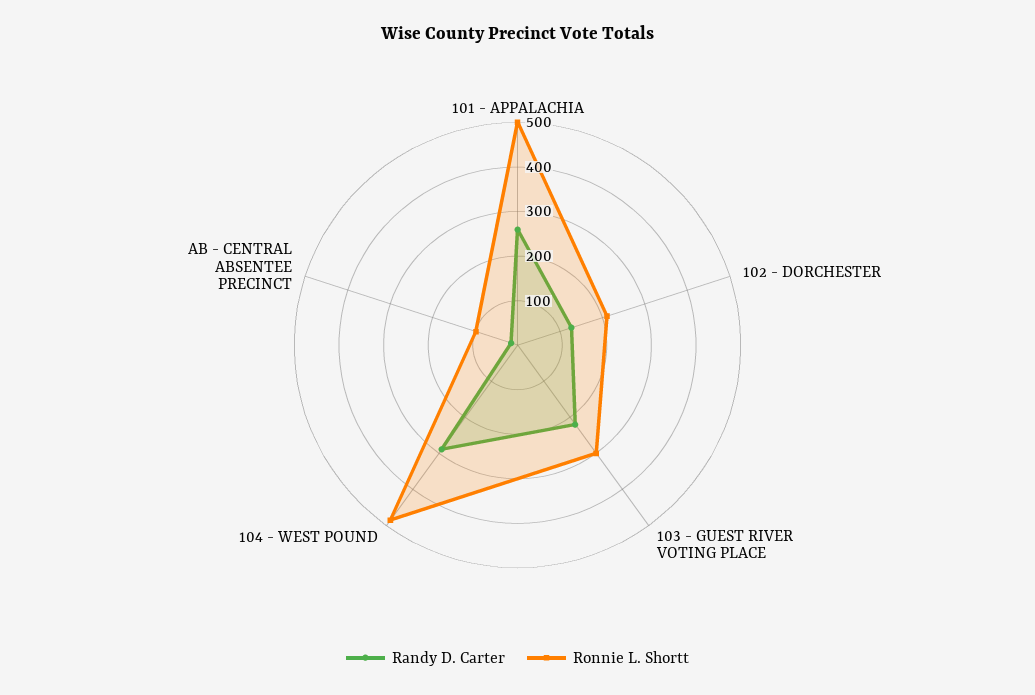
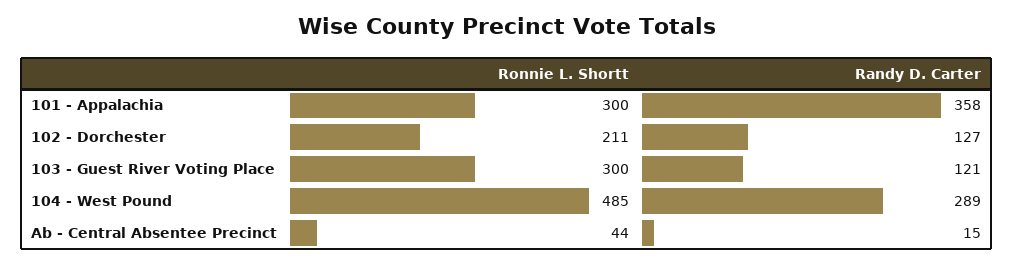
Randy D. Carter, 101 - APPALACHIA: 260 -> 358
Ronnie L. Shortt, 101 - APPALACHIA: 500 -> 300
Randy D. Carter, 103 - GUEST RIVER VOTING PLACE: 220 -> 121
Ronnie L. Shortt, AB - CENTRAL ABSENTEE PRECINCT: 100 -> 44

